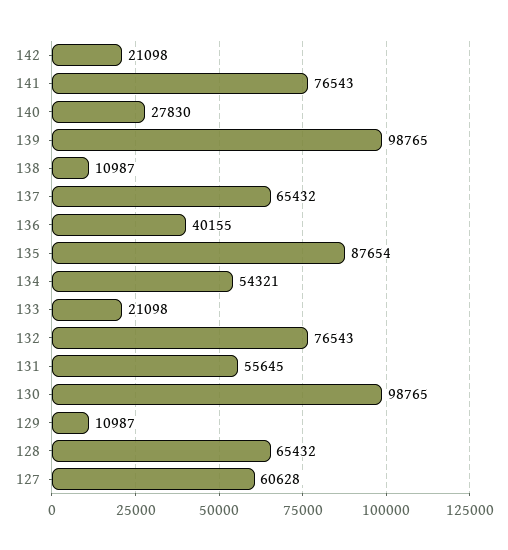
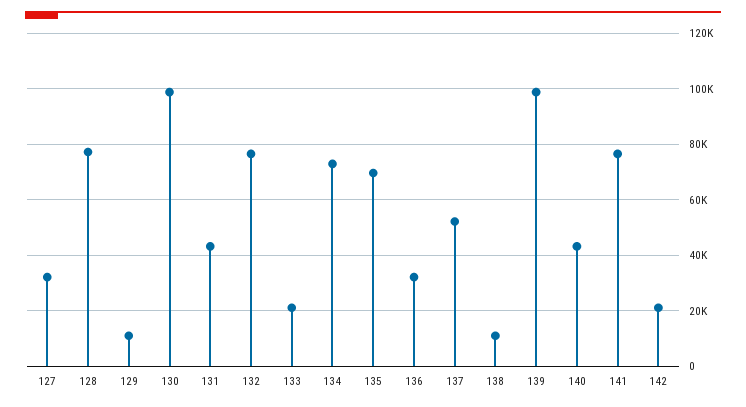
140: 27830 -> 42500
137: 65432 -> 52500
136: 40155 -> 32500
135: 87654 -> 70000
134: 54321 -> 72500
131: 55645 -> 42500
128: 65432 -> 77500
127: 60628 -> 32500

